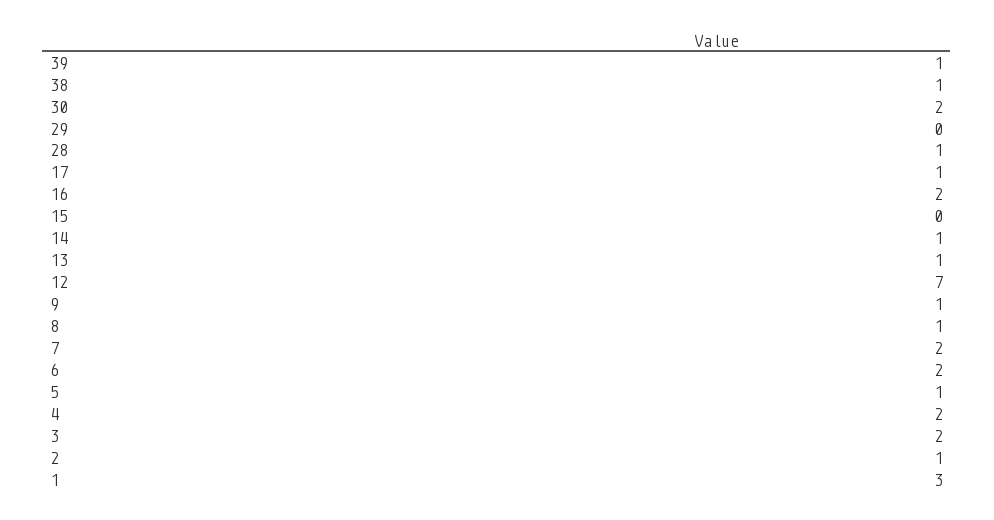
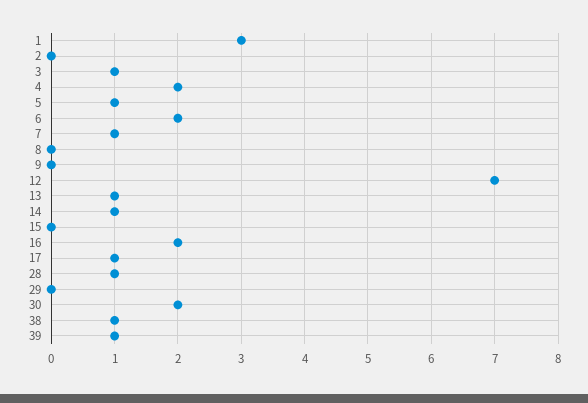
9: 1 -> 0
8: 1 -> 0
7: 2 -> 1
3: 2 -> 1
2: 1 -> 0

